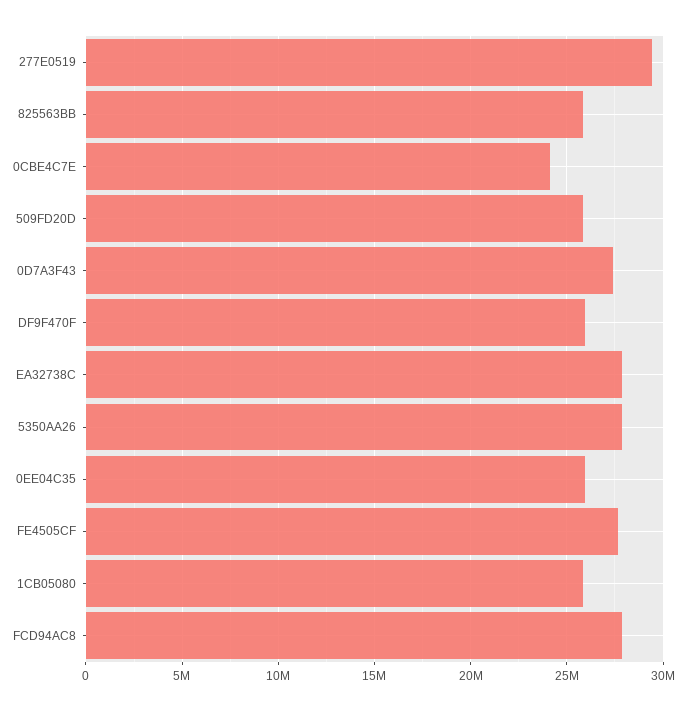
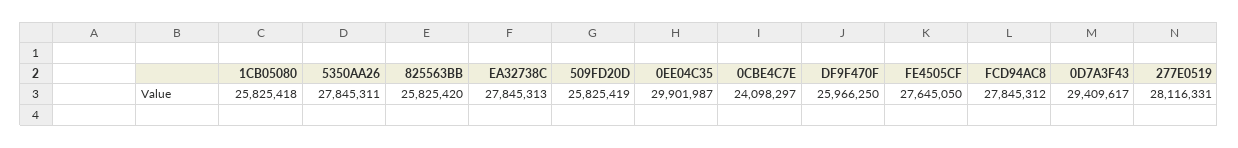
277E0519: 29500000 -> 28116331
0D7A3F43: 27500000 -> 29409617
0EE04C35: 26000000 -> 29901987

